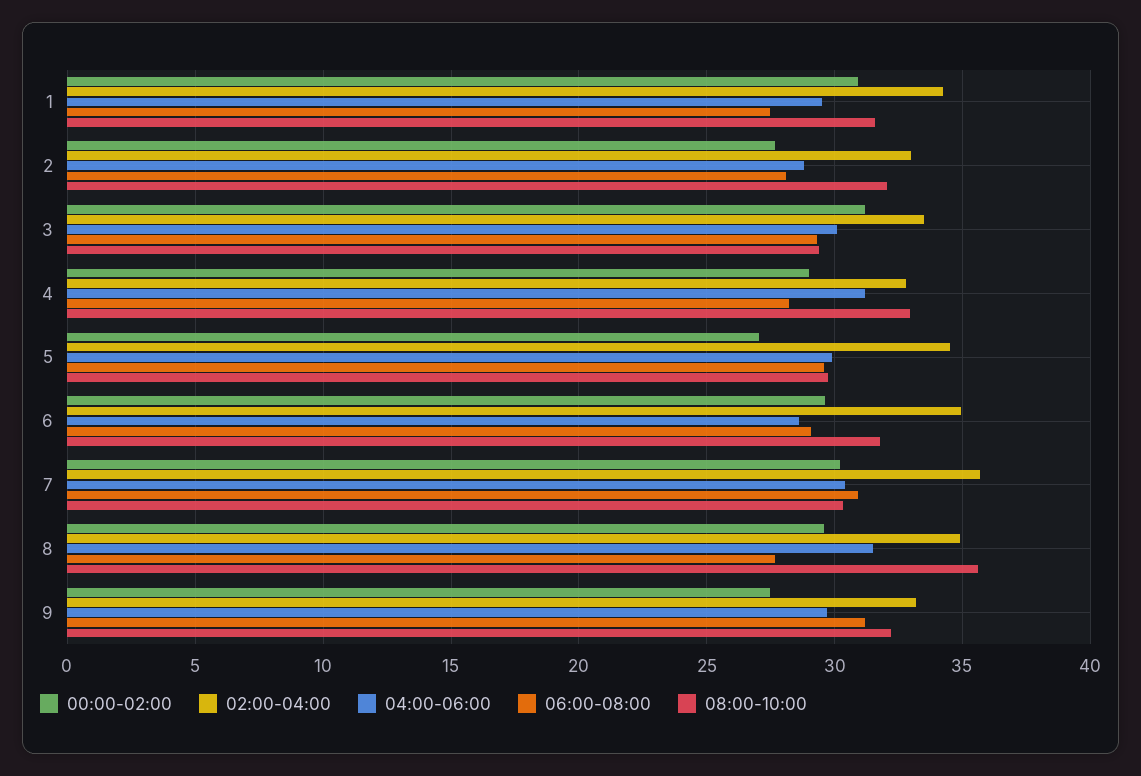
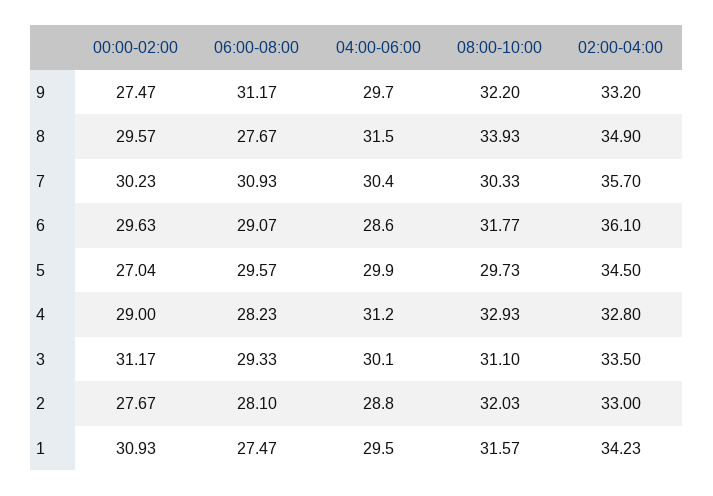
08:00-10:00, 3: 29.5 -> 31.1
02:00-04:00, 6: 35 -> 36.1
08:00-10:00, 8: 35.5 -> 33.93

